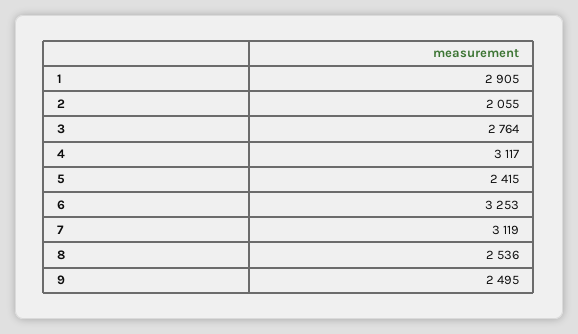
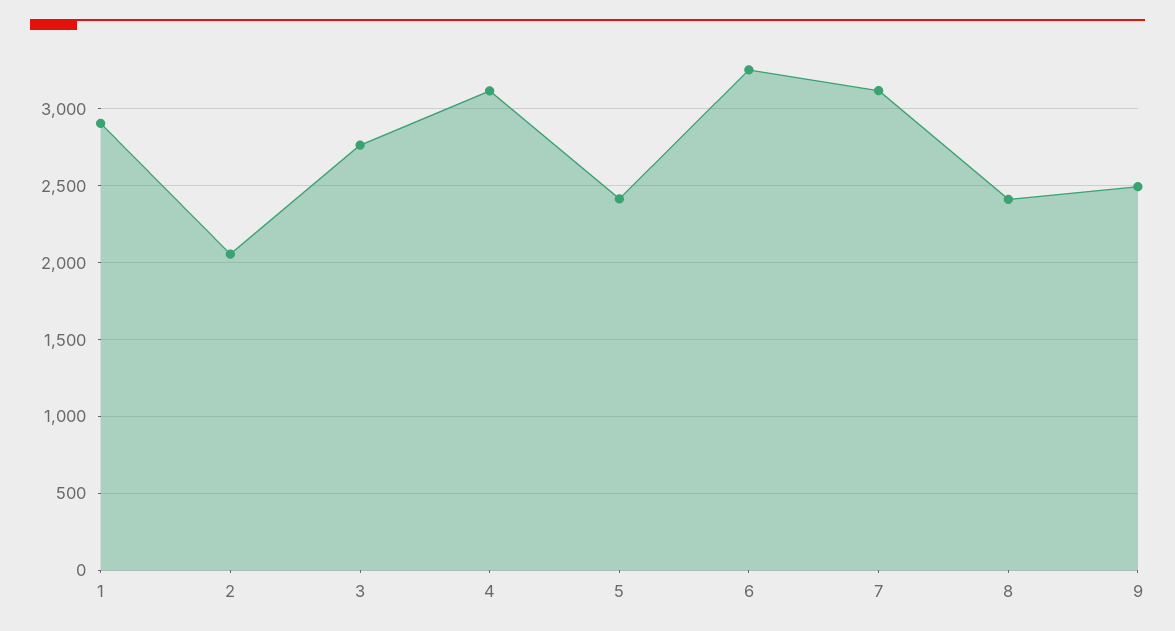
8: 2536 -> 2400

